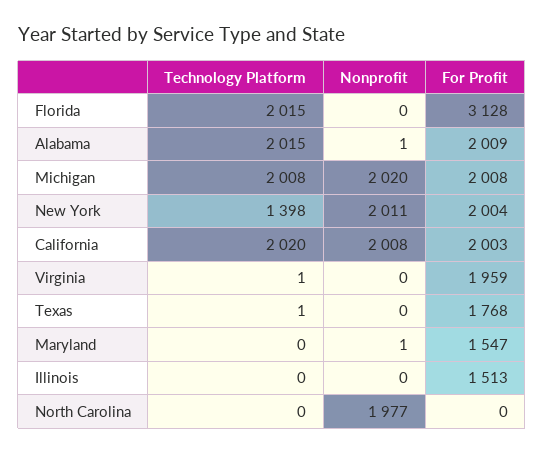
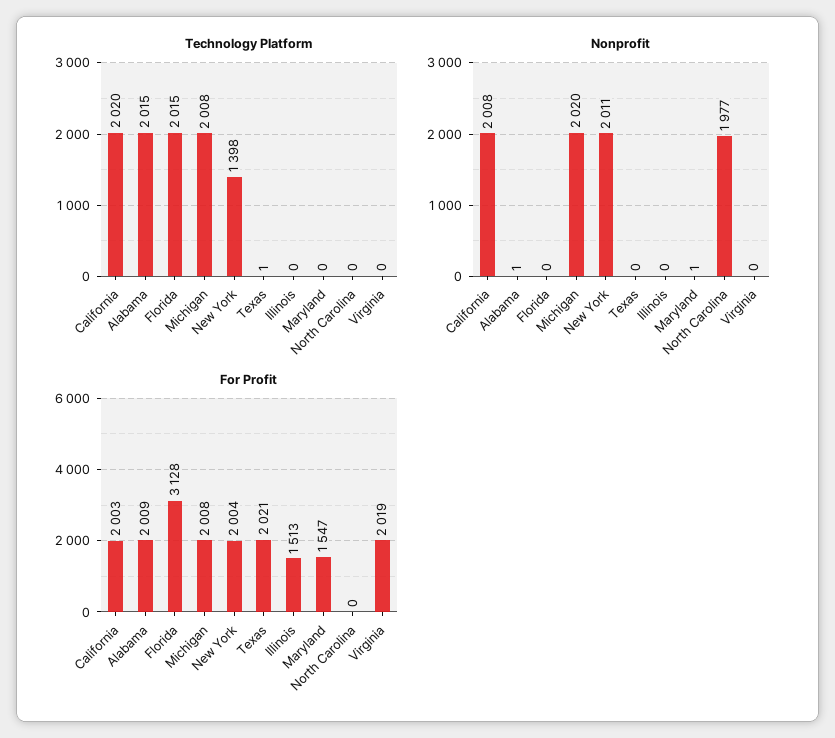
Technology Platform, Virginia: 1 -> 0
For Profit, Virginia: 1959 -> 2019
For Profit, Texas: 1768 -> 2021

